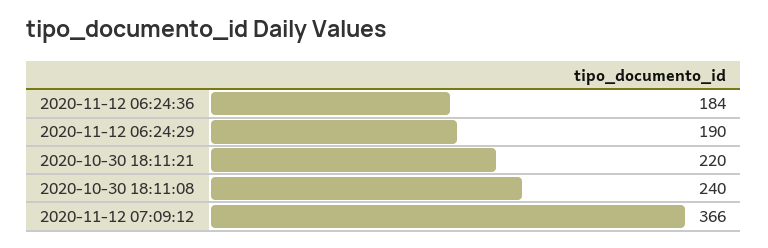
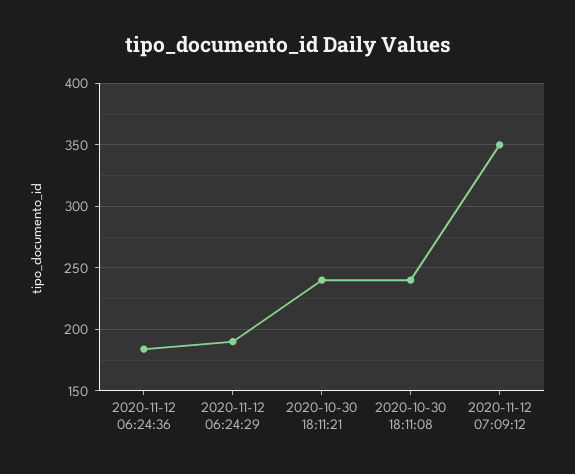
2020-10-30 18:11:21: 220 -> 240
2020-11-12 07:09:12: 366 -> 350

